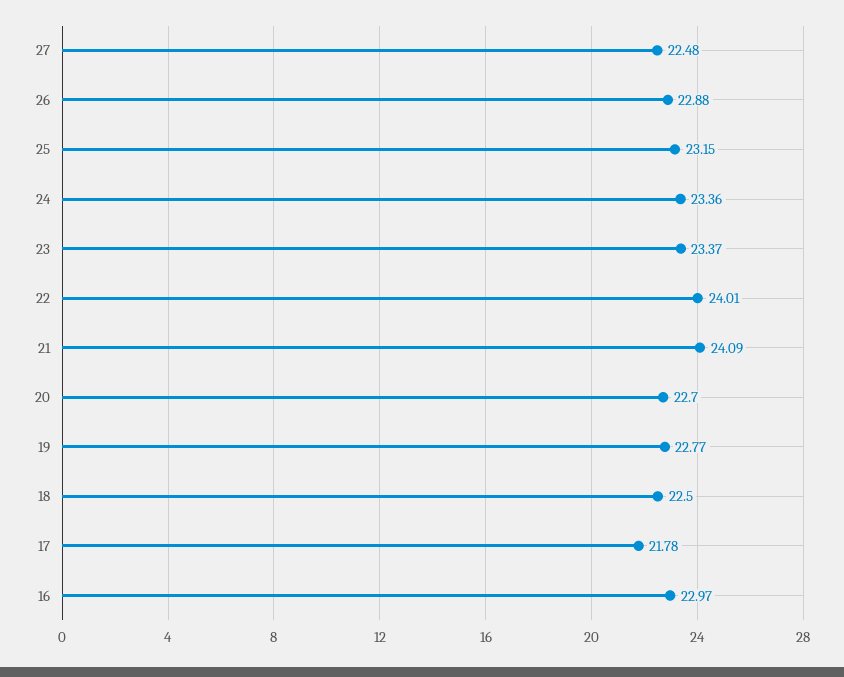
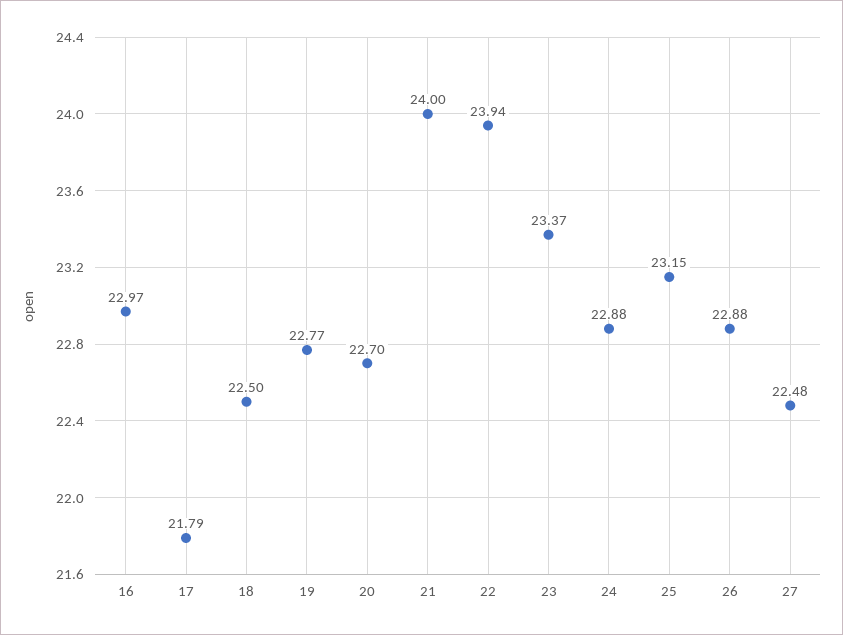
24: 23.36 -> 22.88
22: 24.01 -> 23.94
21: 24.09 -> 24
17: 21.78 -> 21.79

